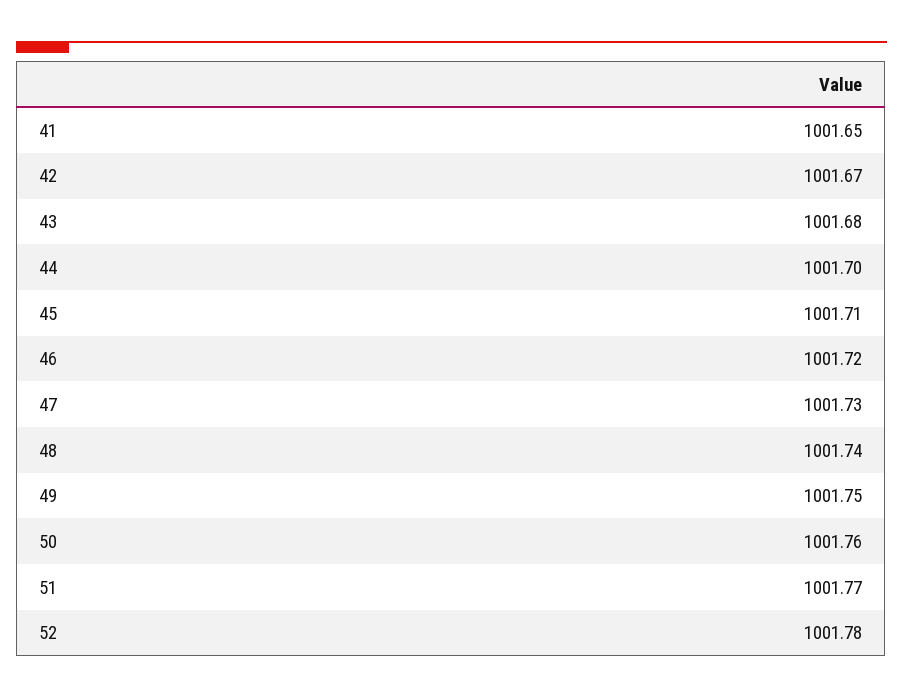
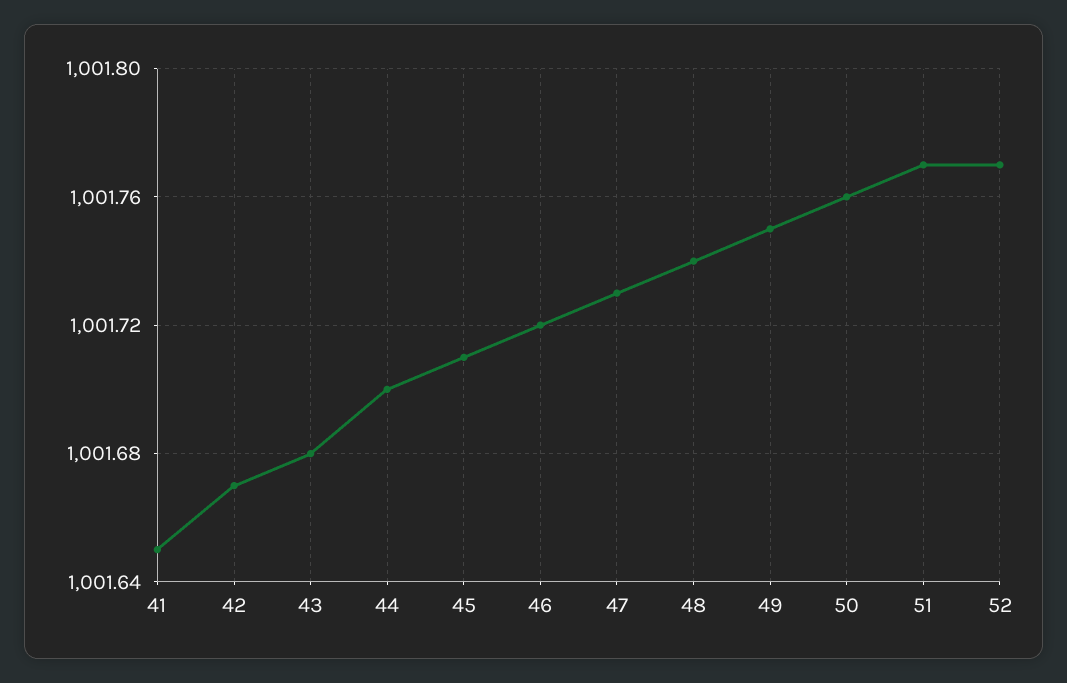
52: 1001.78 -> 1001.77

